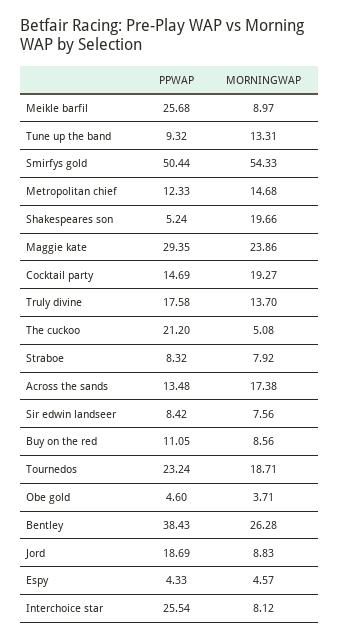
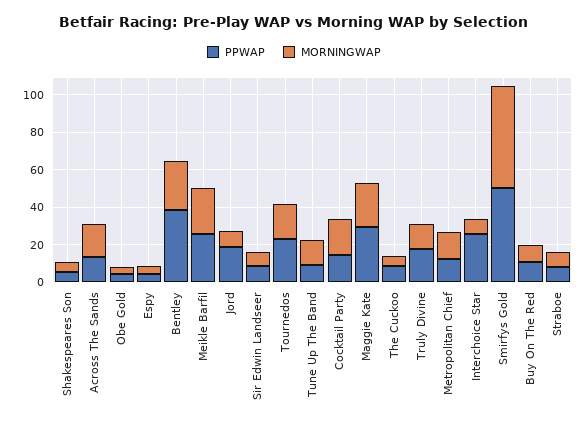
MORNINGWAP, Meikle barfil: 8.97 -> 25
MORNINGWAP, Shakespeares son: 19.66 -> 5
PPWAP, The cuckoo: 21.2 -> 10

